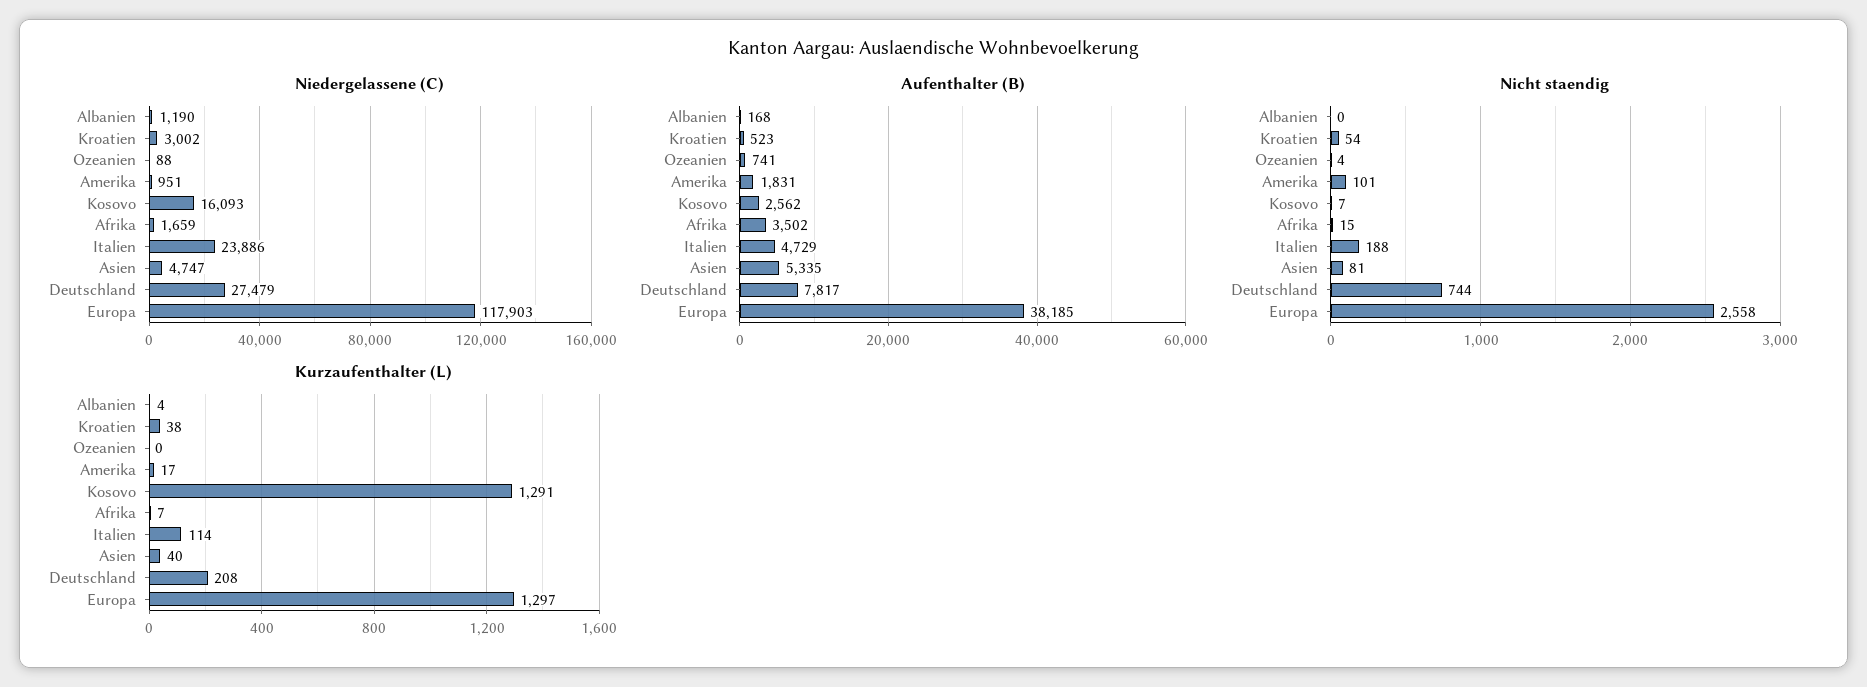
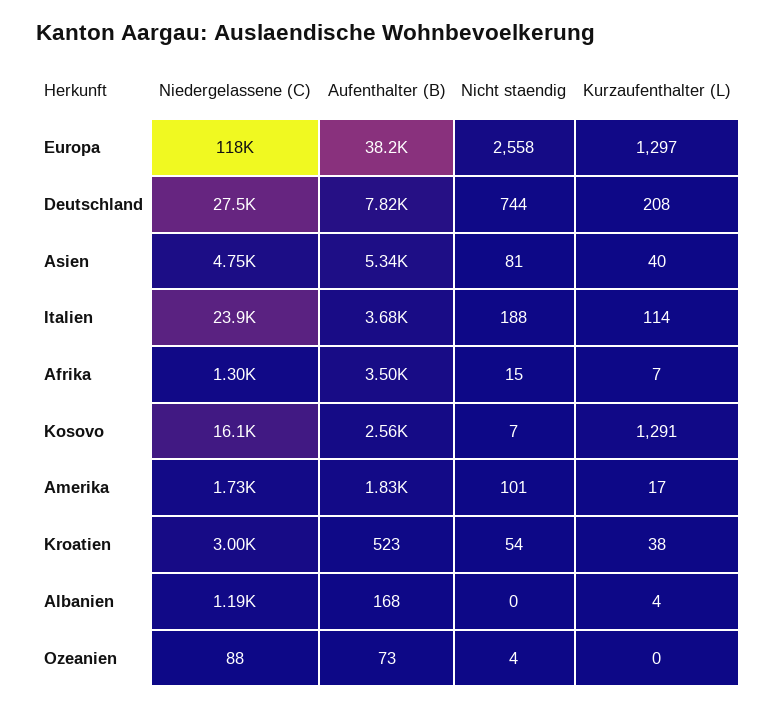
Niedergelassene (C), Amerika: 951 -> 1730
Niedergelassene (C), Afrika: 1659 -> 1300
Aufenthalter (B), Ozeanien: 741 -> 73
Aufenthalter (B), Italien: 4729 -> 3680

